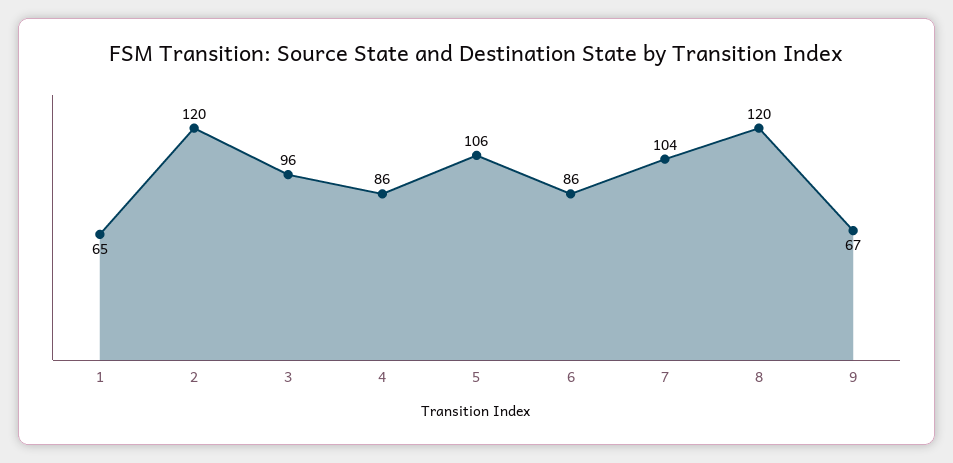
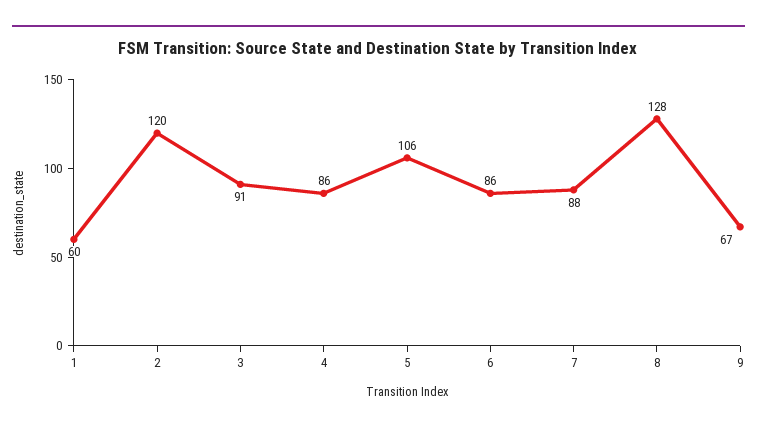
1: 65 -> 60
3: 96 -> 91
7: 104 -> 88
8: 120 -> 128

